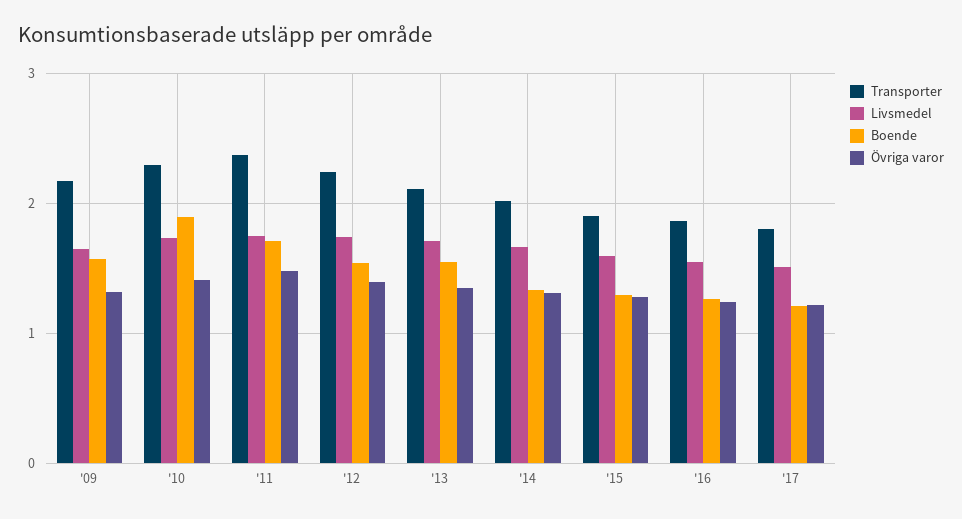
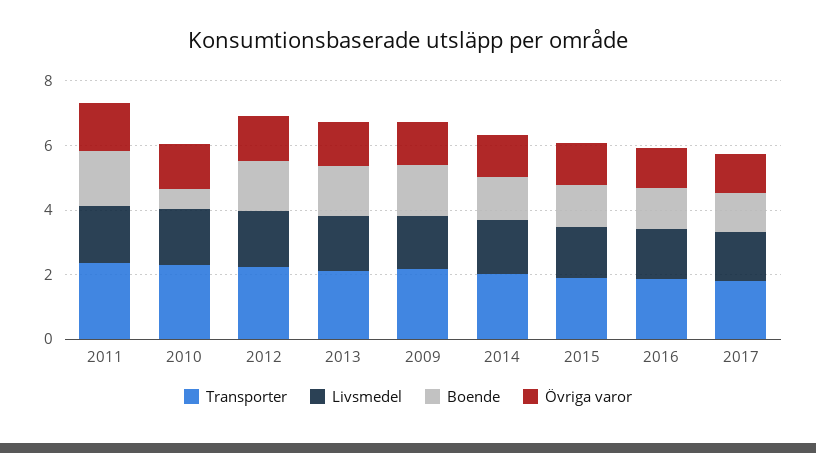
Boende, '10: 1.9 -> 0.5

